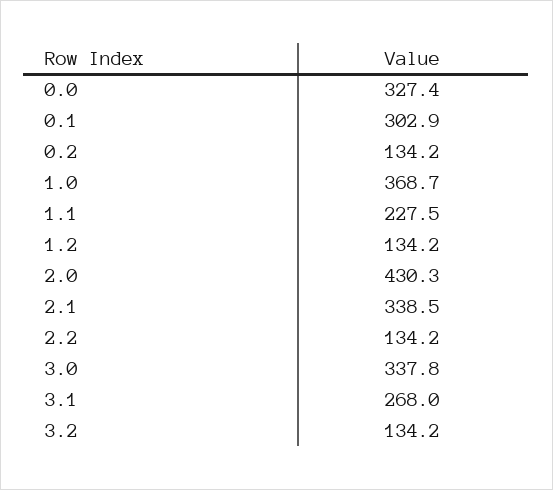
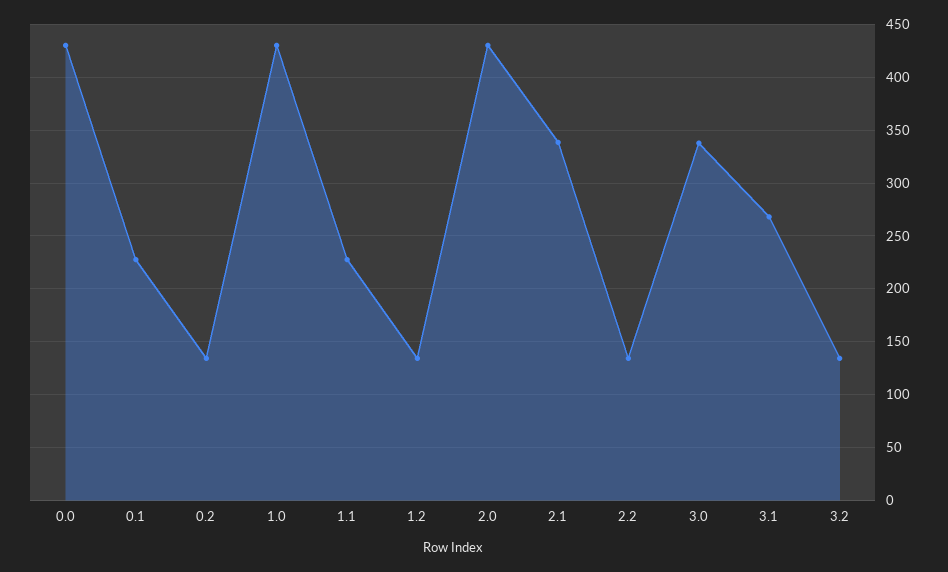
0.0: 327.4 -> 430
0.1: 302.9 -> 230
1.0: 368.7 -> 430

